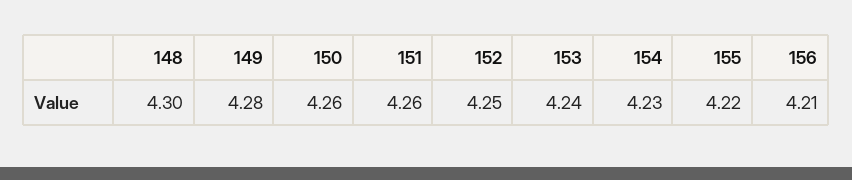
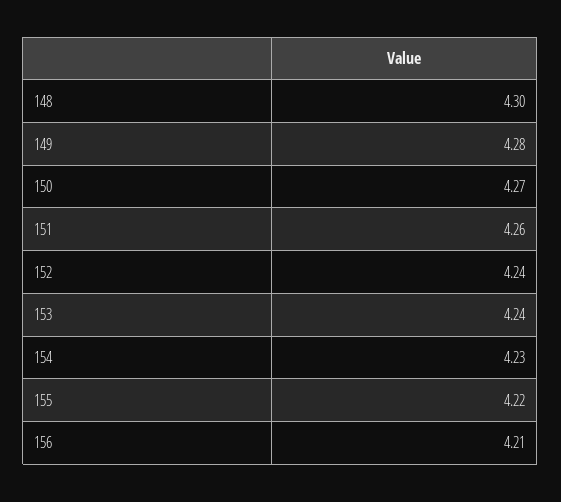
150: 4.26 -> 4.27
152: 4.25 -> 4.24

